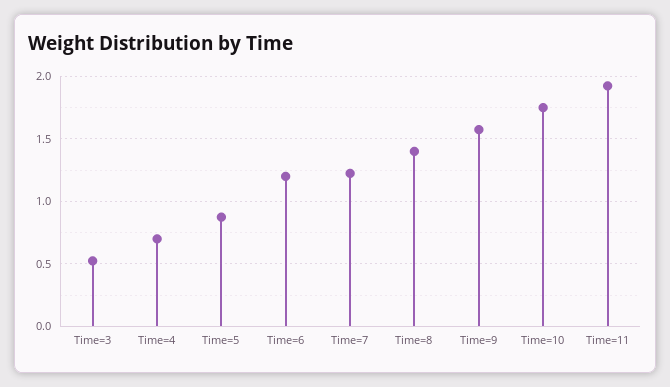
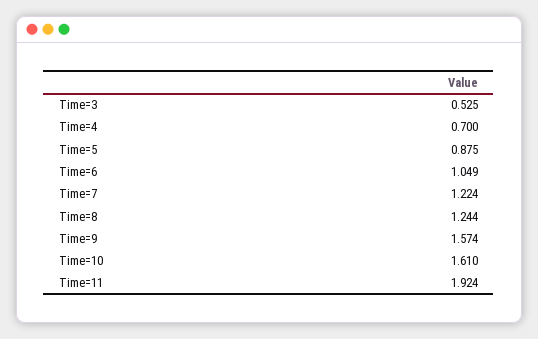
Time=6: 1.2 -> 1.049
Time=8: 1.4 -> 1.244
Time=10: 1.75 -> 1.61

